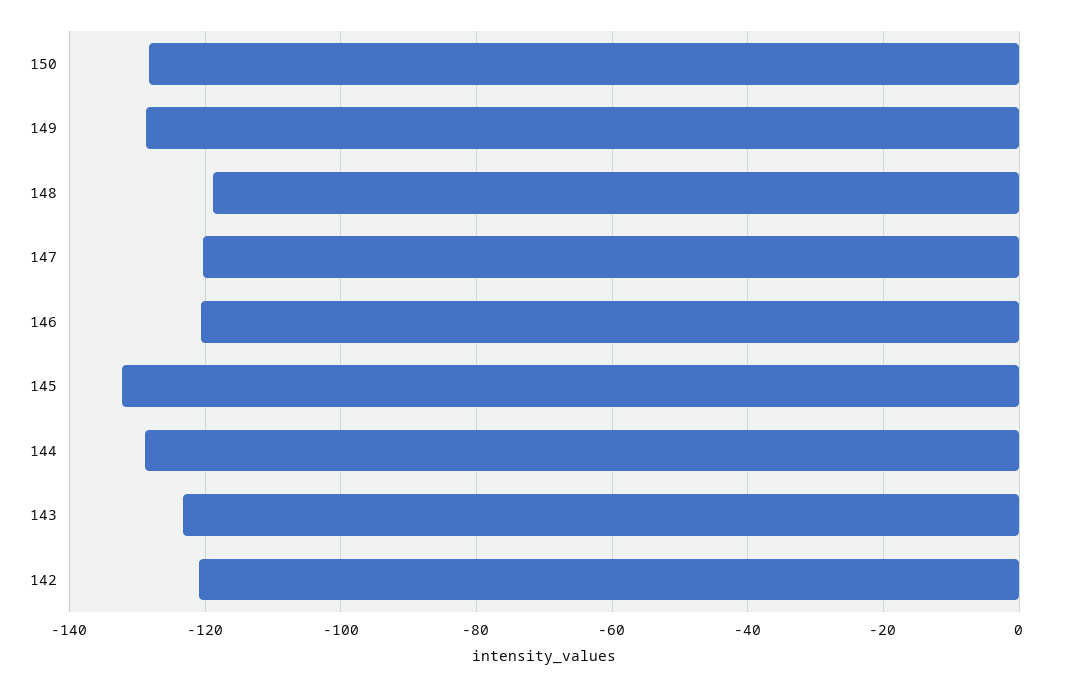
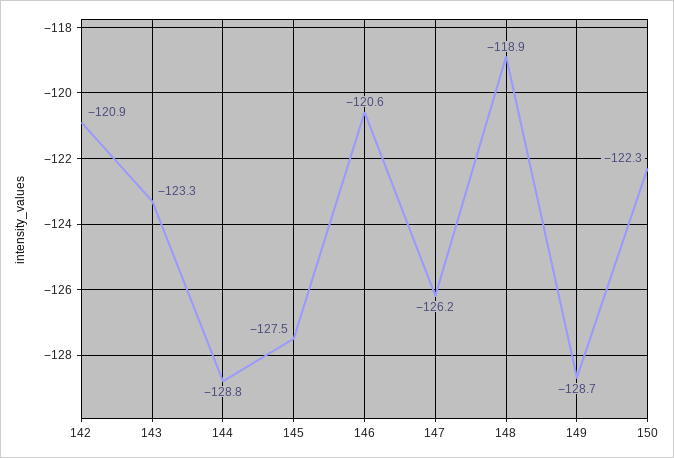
150: -128 -> -122.3
147: -120 -> -126.2
145: -132 -> -127.5

